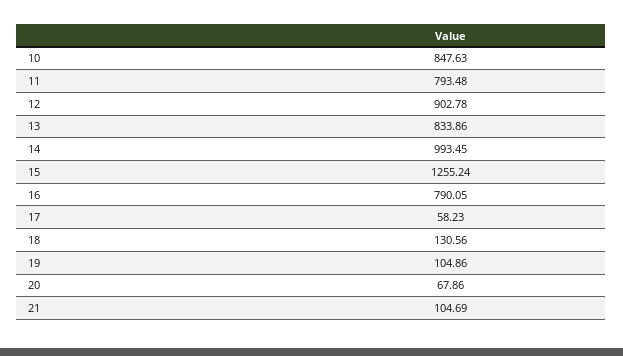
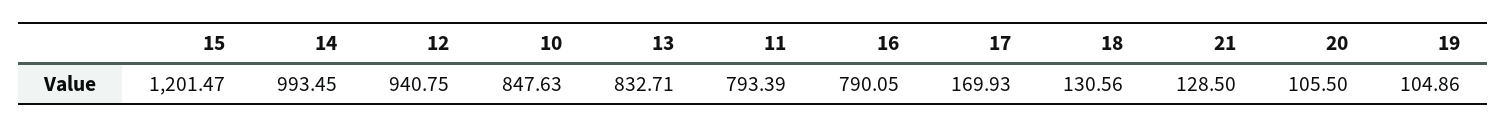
11: 793.48 -> 793.39
12: 902.78 -> 940.75
13: 833.86 -> 832.71
15: 1255.24 -> 1201.47
17: 58.23 -> 169.93
20: 67.86 -> 105.5
21: 104.69 -> 128.5

